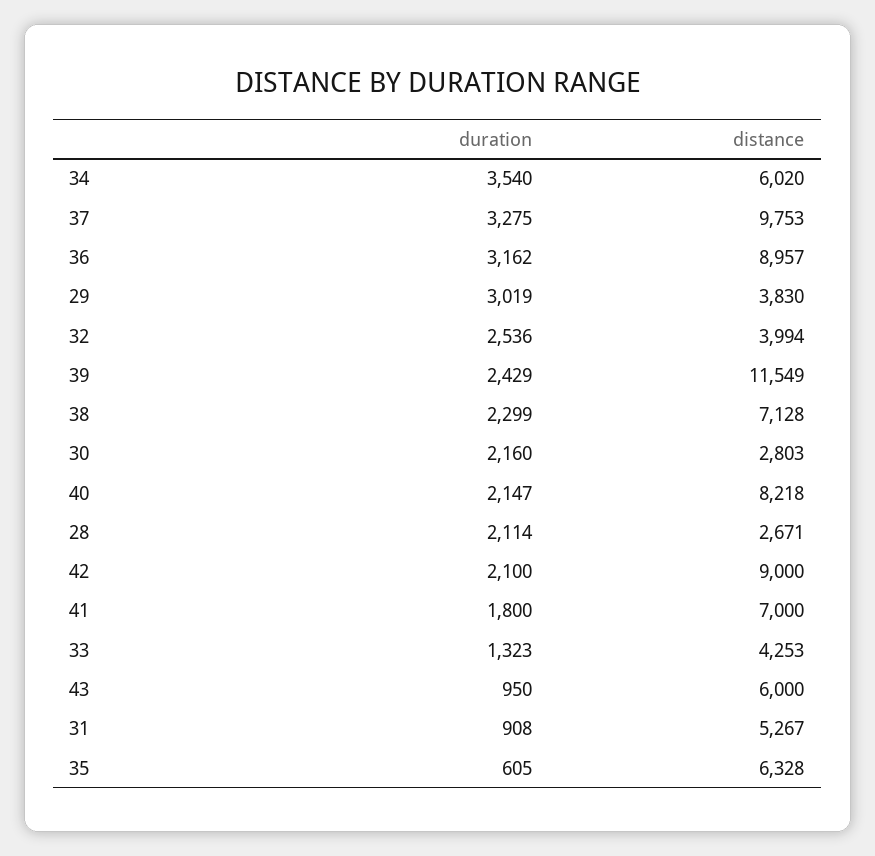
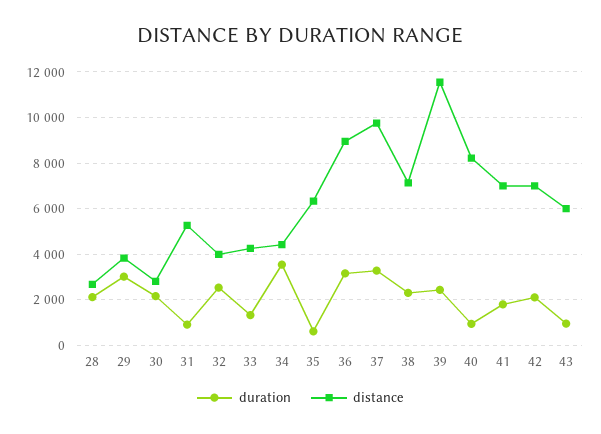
distance, 34: 6020 -> 4500
duration, 40: 2147 -> 1000
distance, 42: 9000 -> 7000

